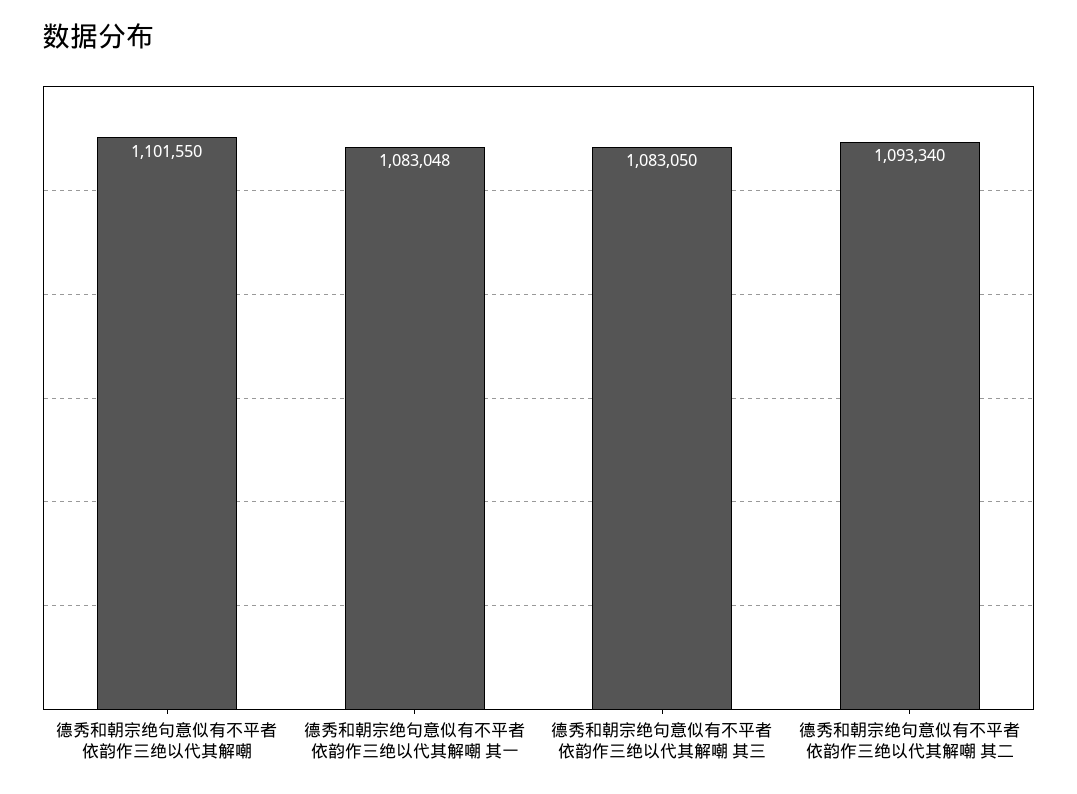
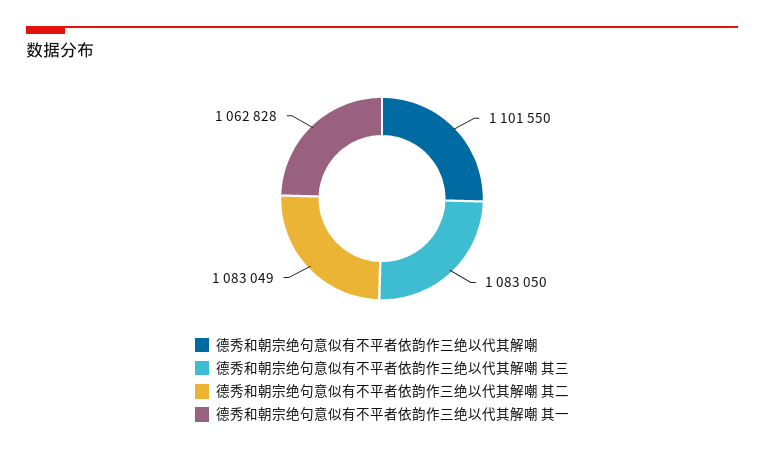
德秀和朝宗绝句意似有不平者依韵作三绝以代其解嘲 其一: 1083048 -> 1062828
德秀和朝宗绝句意似有不平者依韵作三绝以代其解嘲 其二: 1093340 -> 1083049

